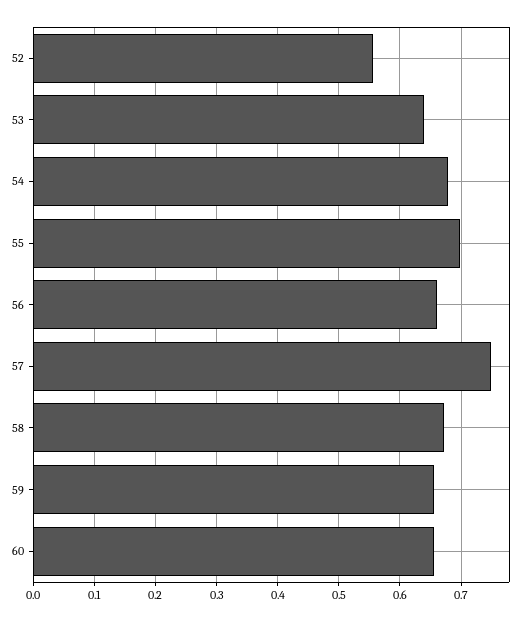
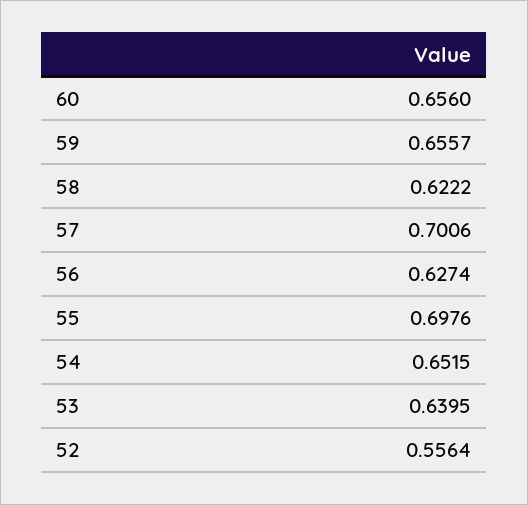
54: 0.68 -> 0.6515
56: 0.66 -> 0.6274
57: 0.75 -> 0.7006
58: 0.67 -> 0.6222

